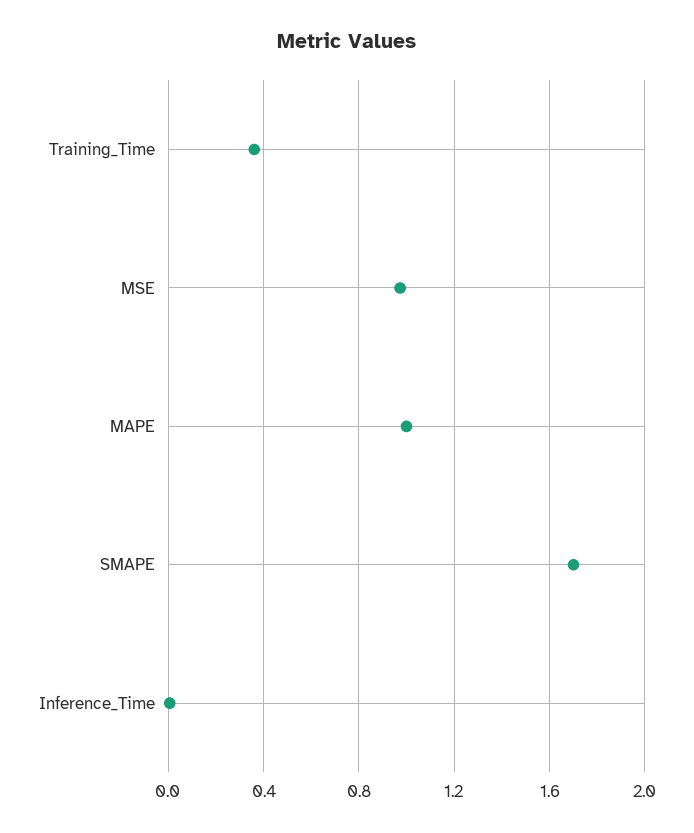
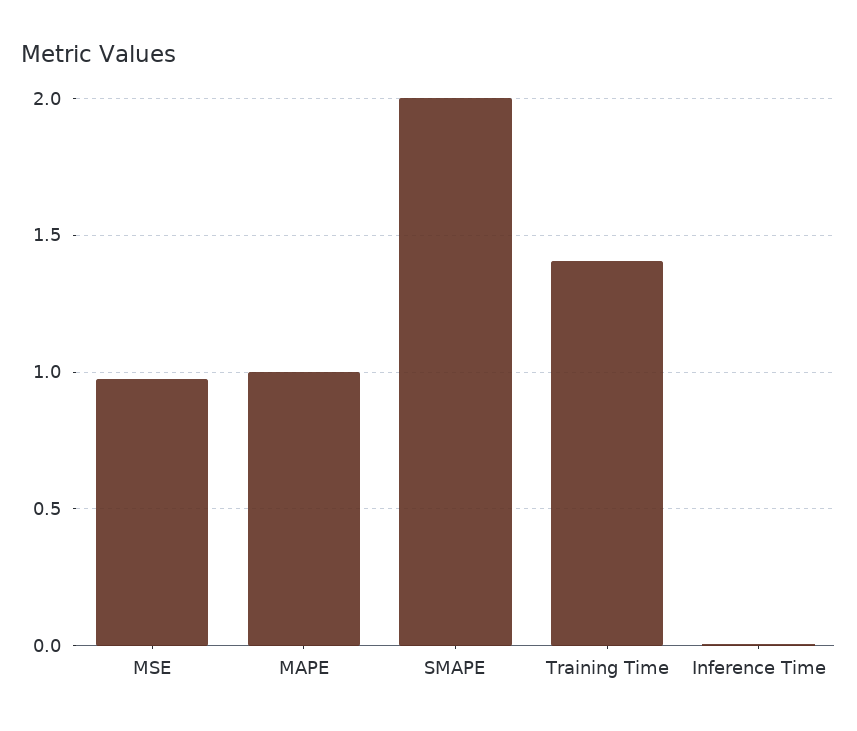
Training_Time: 0.35 -> 1.4
SMAPE: 1.7 -> 2

